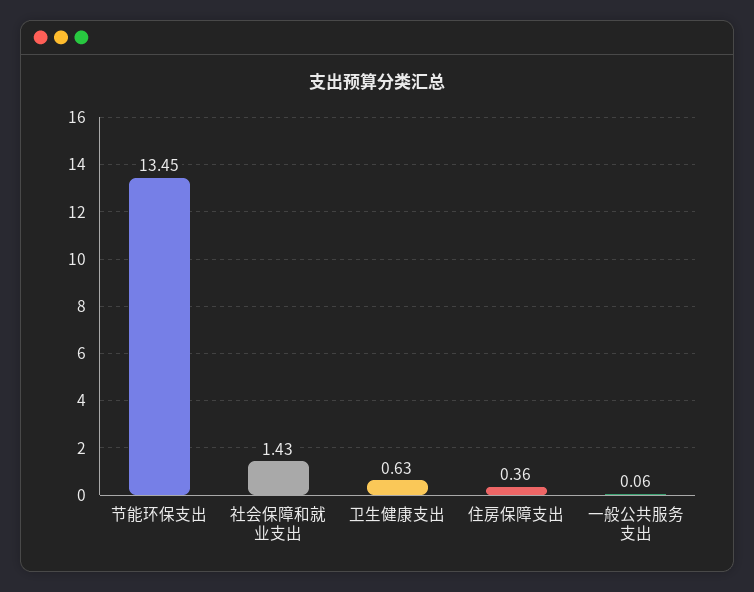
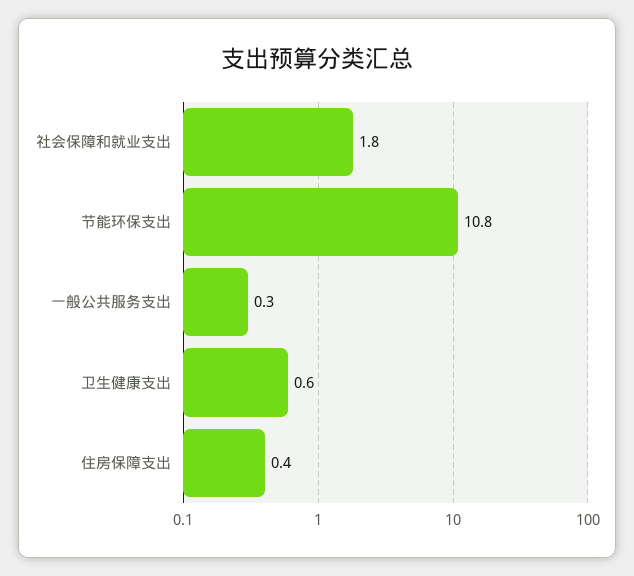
节能环保支出: 13.45 -> 10.8
社会保障和就业支出: 1.43 -> 1.8
一般公共服务支出: 0.06 -> 0.3

